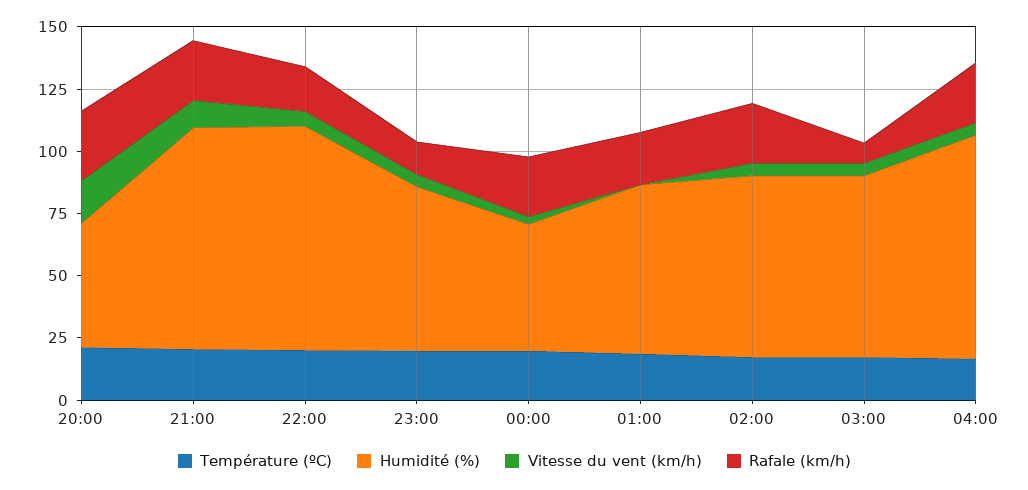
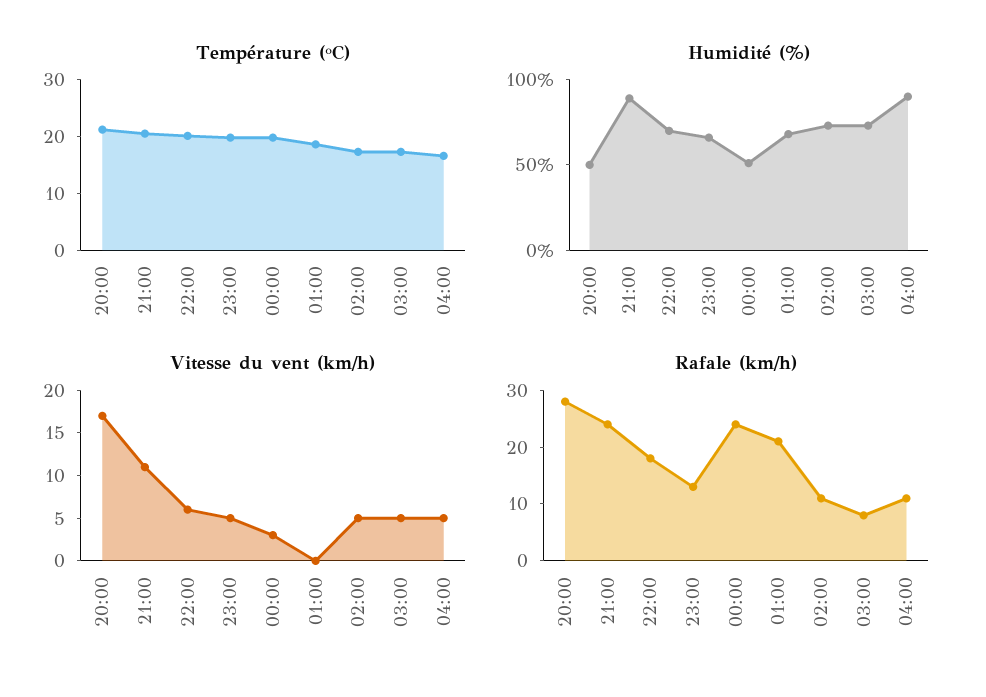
Humidité (%), 22:00: 90 -> 70
Rafale (km/h), 02:00: 25 -> 10
Rafale (km/h), 04:00: 25 -> 10

